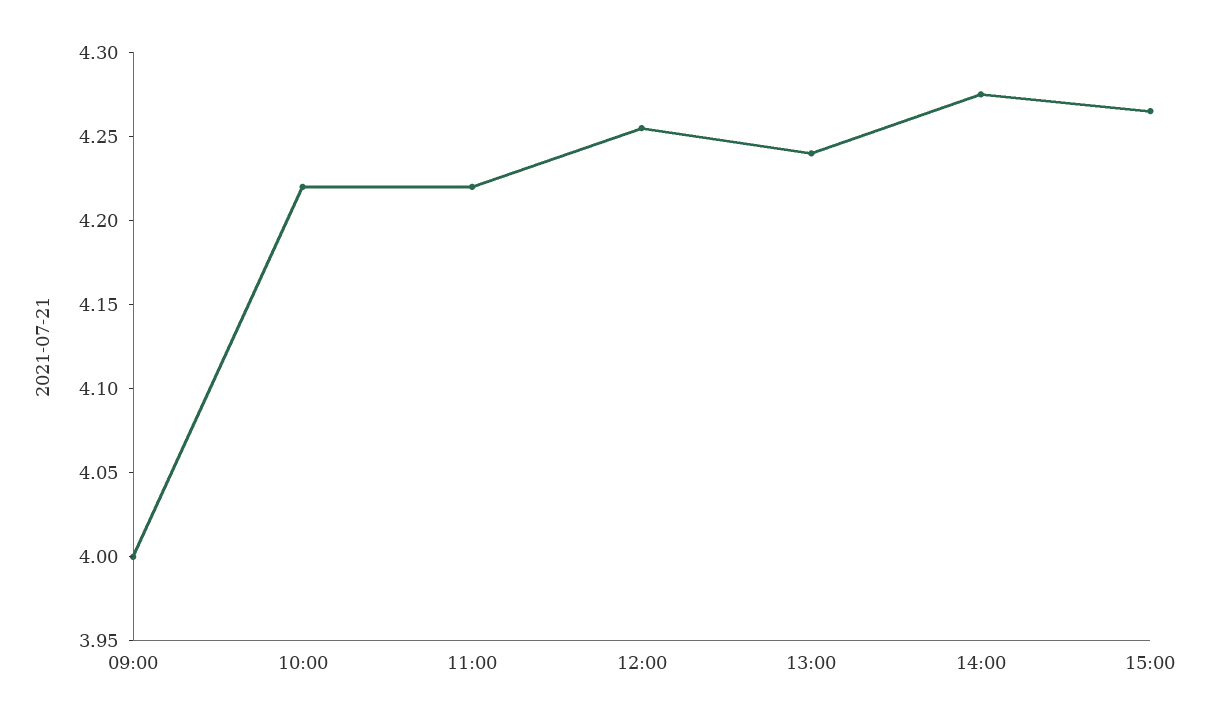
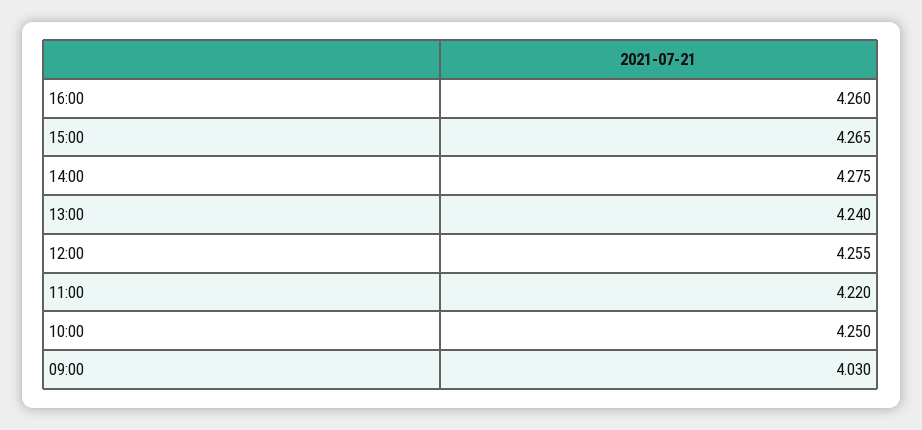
09:00: 4 -> 4.03
10:00: 4.22 -> 4.25
16:00: none -> 4.26

